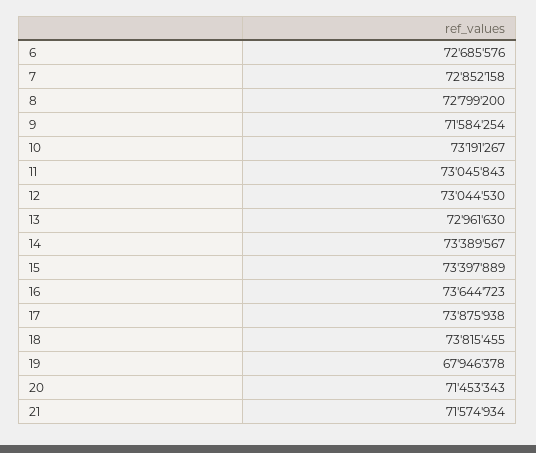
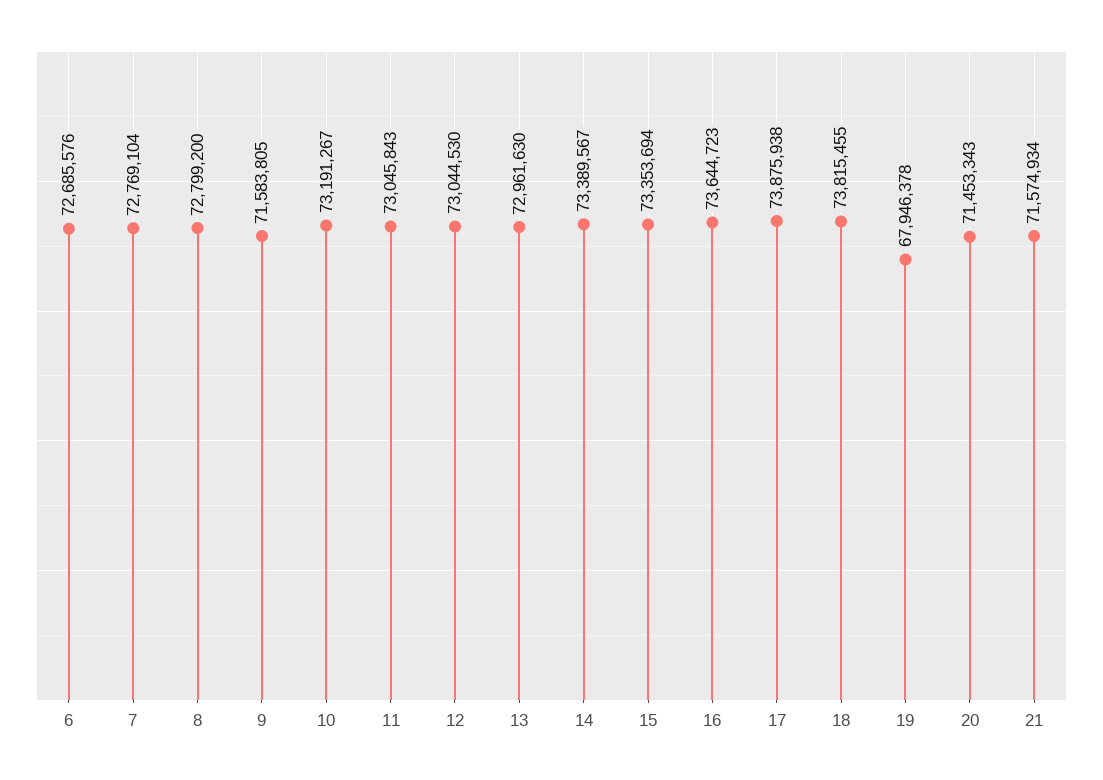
7: 72852158 -> 72769104
9: 71584254 -> 71583805
15: 73397889 -> 73353694

